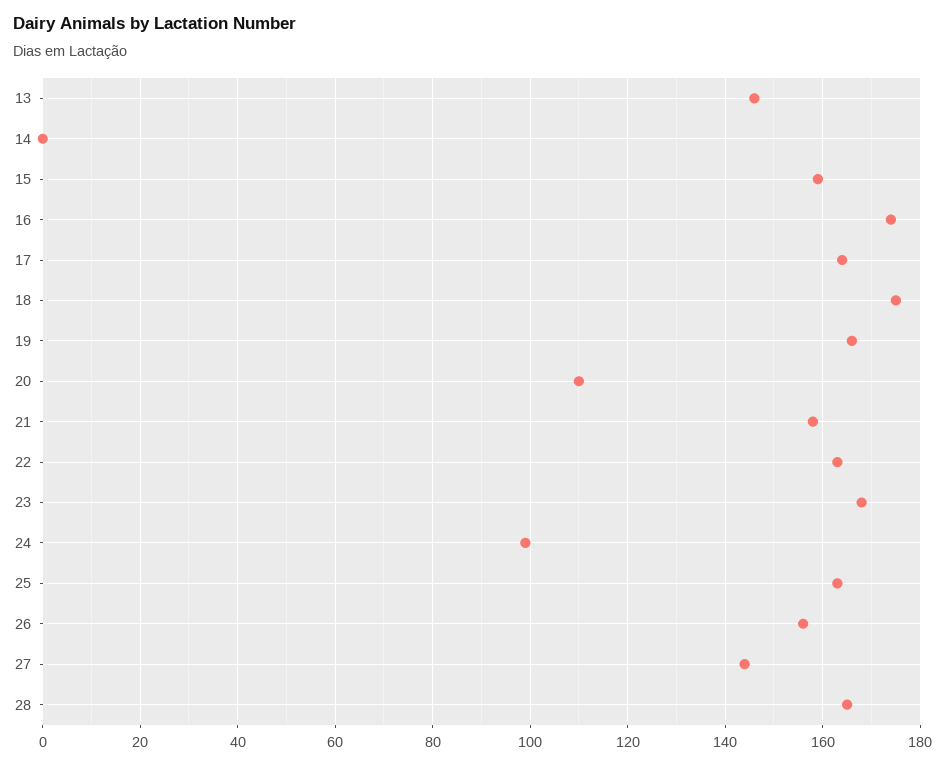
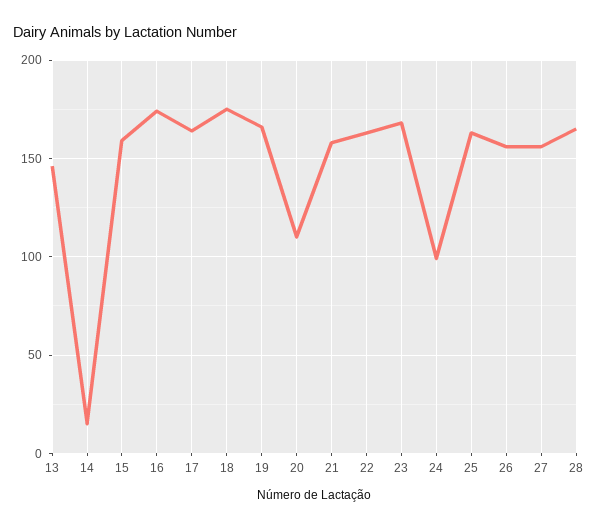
14: 0 -> 15
27: 145 -> 155

